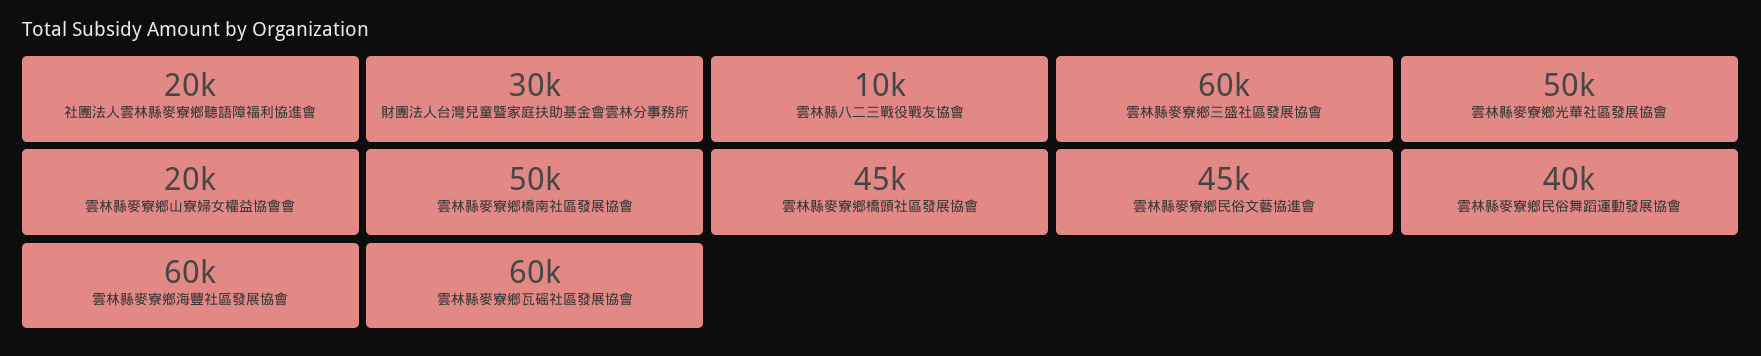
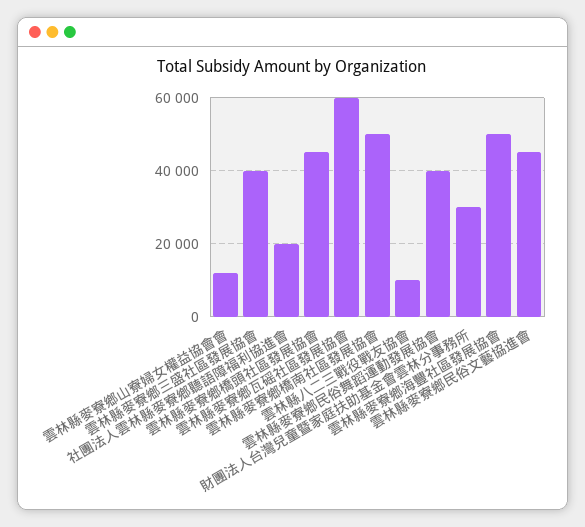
雲林縣麥寮鄉三盛社區發展協會: 60000 -> 40000
雲林縣麥寮鄉光華社區發展協會: 50000 -> none
雲林縣麥寮鄉山寮婦女權益協會會: 20000 -> 12000
雲林縣麥寮鄉海豐社區發展協會: 60000 -> 50000

